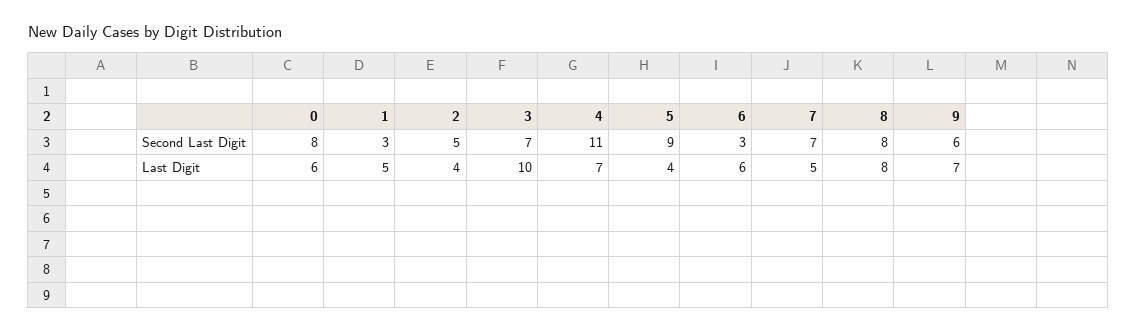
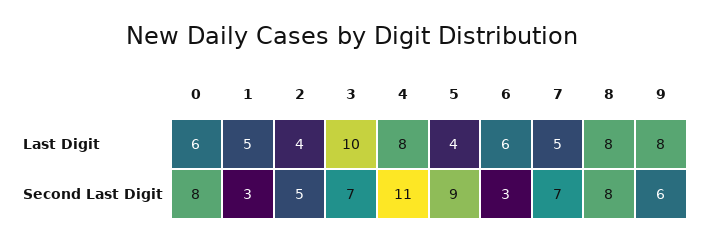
4, Last Digit: 7 -> 8
9, Last Digit: 7 -> 8

